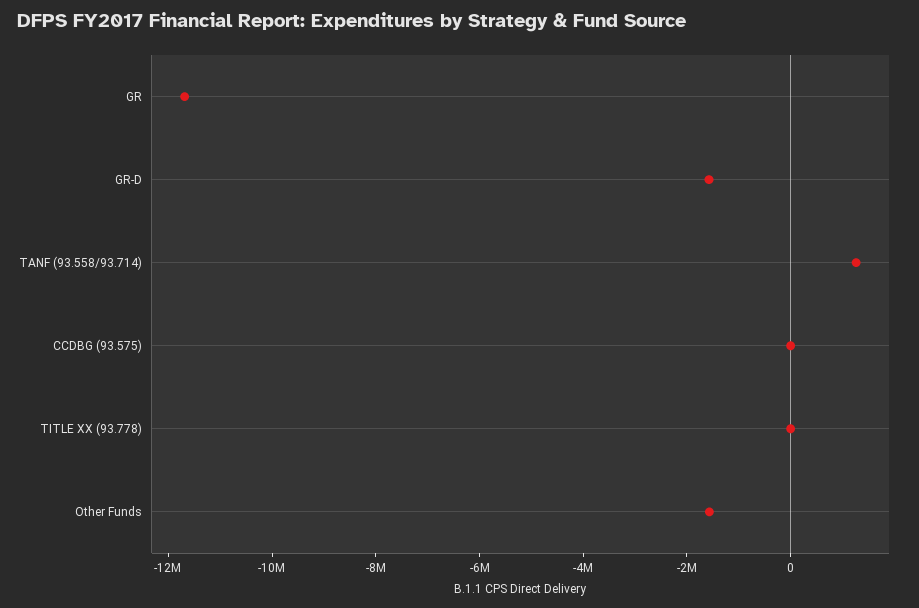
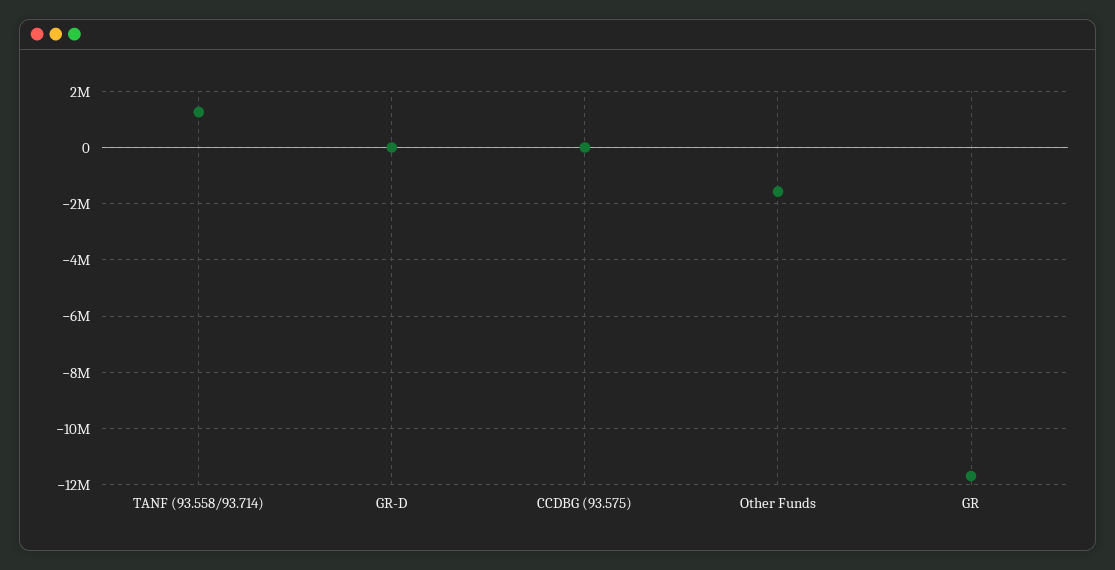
GR-D: -1500000 -> 0
TITLE XX (93.778): 0 -> none

